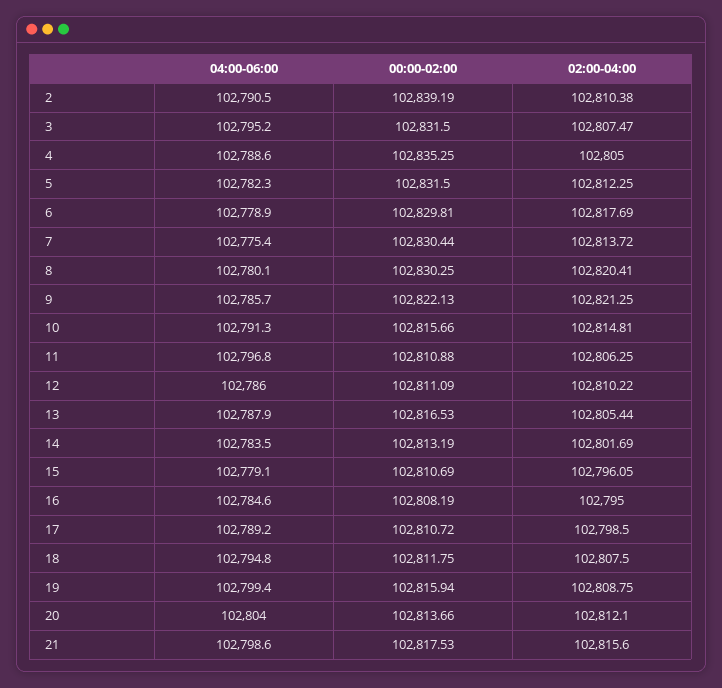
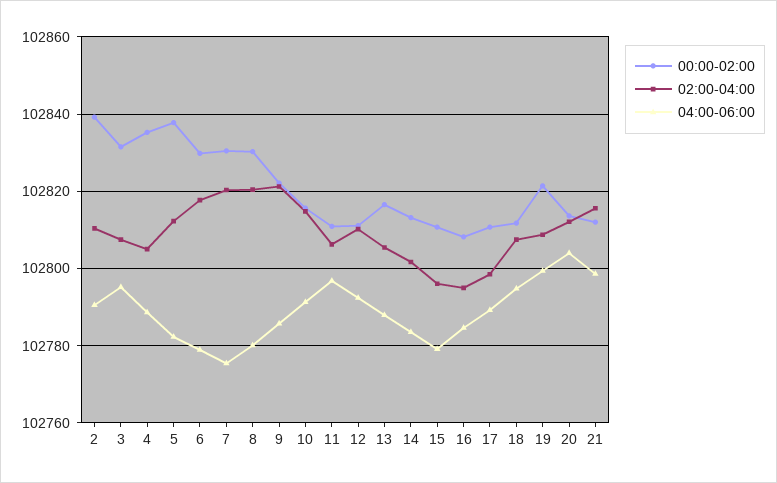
00:00-02:00, 5: 102831.5 -> 102838
02:00-04:00, 7: 102813.72 -> 102820
04:00-06:00, 12: 102786 -> 102792
00:00-02:00, 19: 102815.94 -> 102822
00:00-02:00, 21: 102817.53 -> 102812

